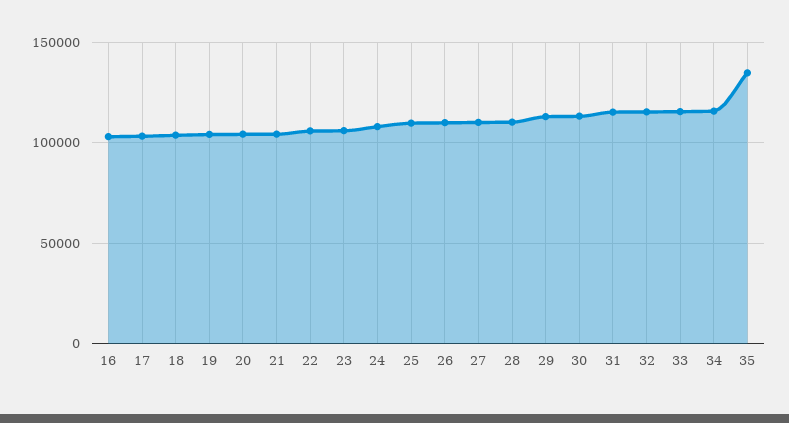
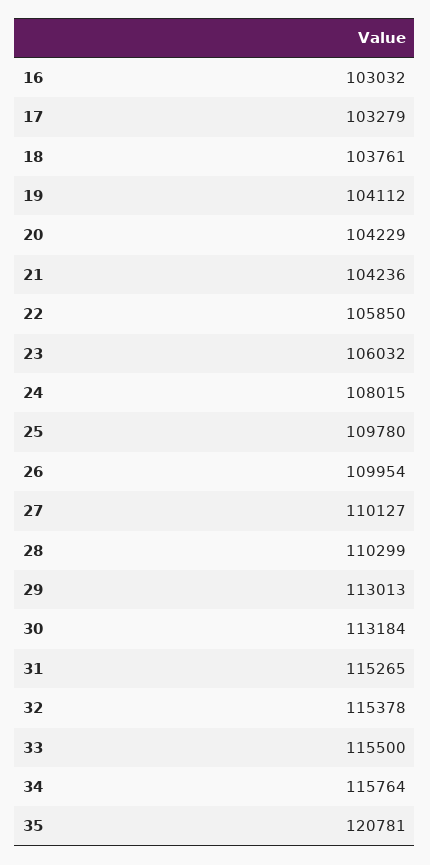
35: 135000 -> 120781

